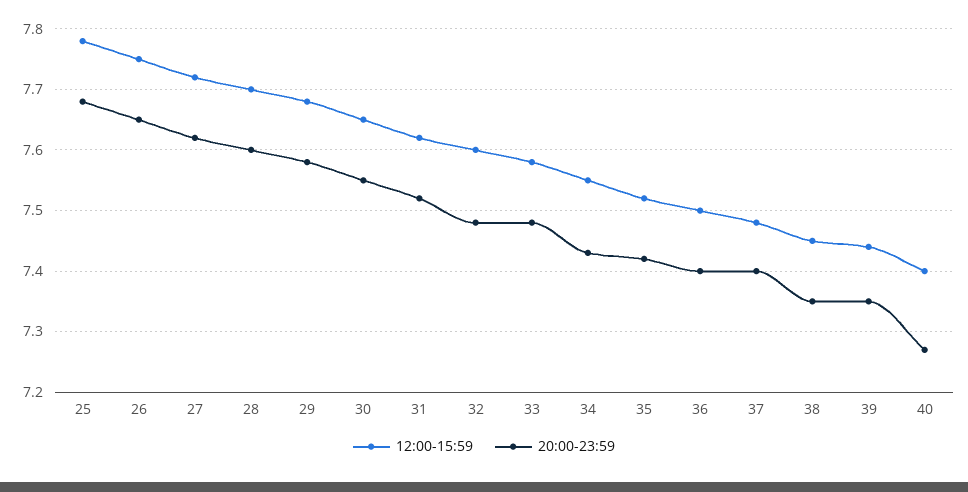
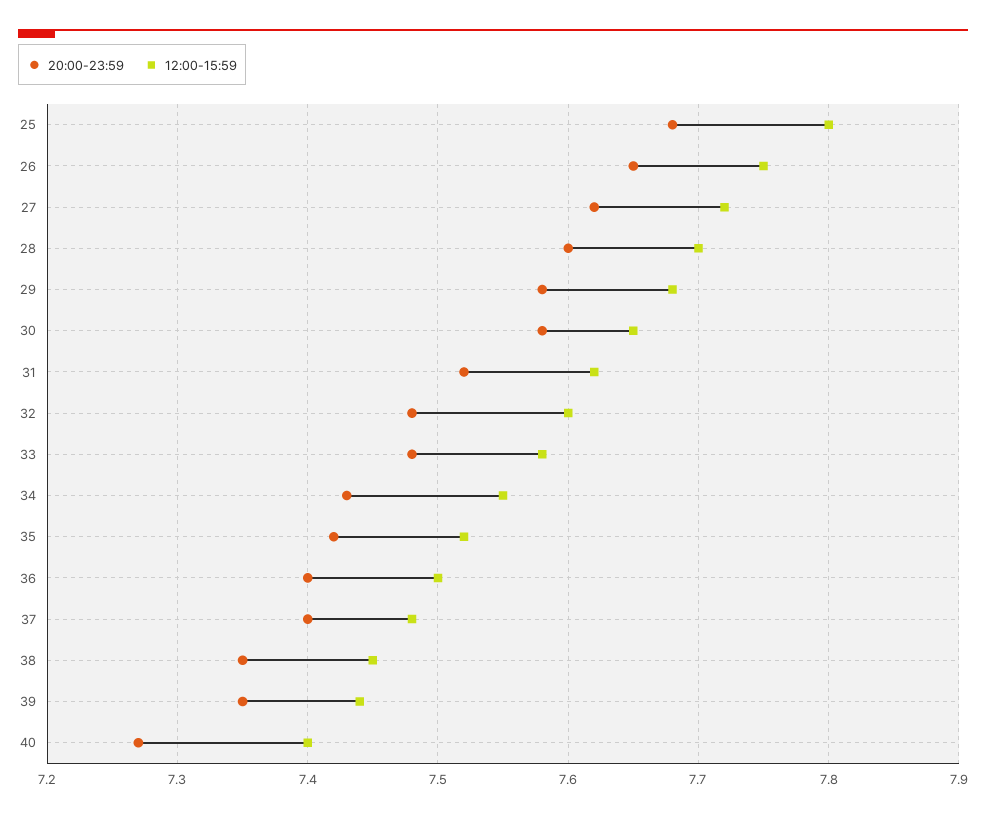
12:00-15:59, 25: 7.78 -> 7.8
20:00-23:59, 30: 7.55 -> 7.58

